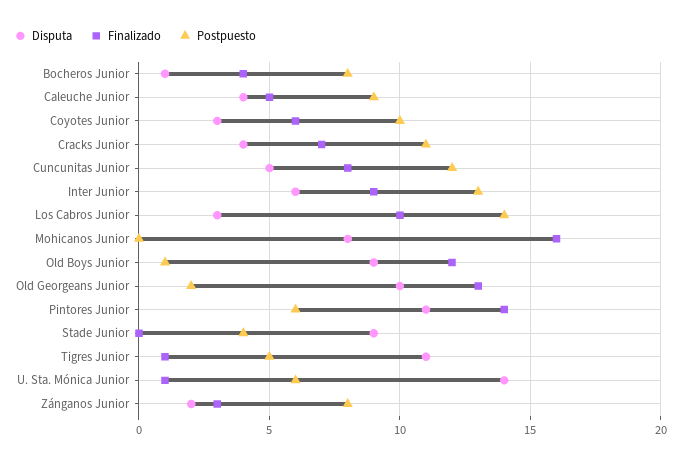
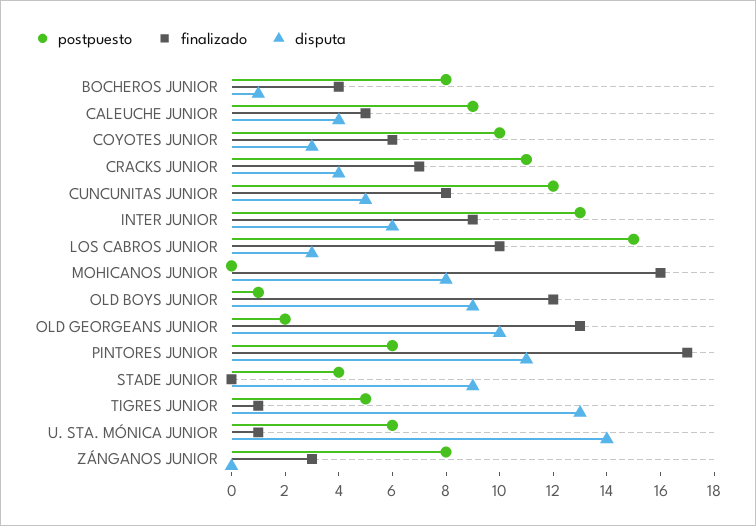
Postpuesto, Los Cabros Junior: 14 -> 15
Finalizado, Pintores Junior: 14 -> 17
Disputa, Tigres Junior: 11 -> 13
Disputa, Zánganos Junior: 2 -> 0

